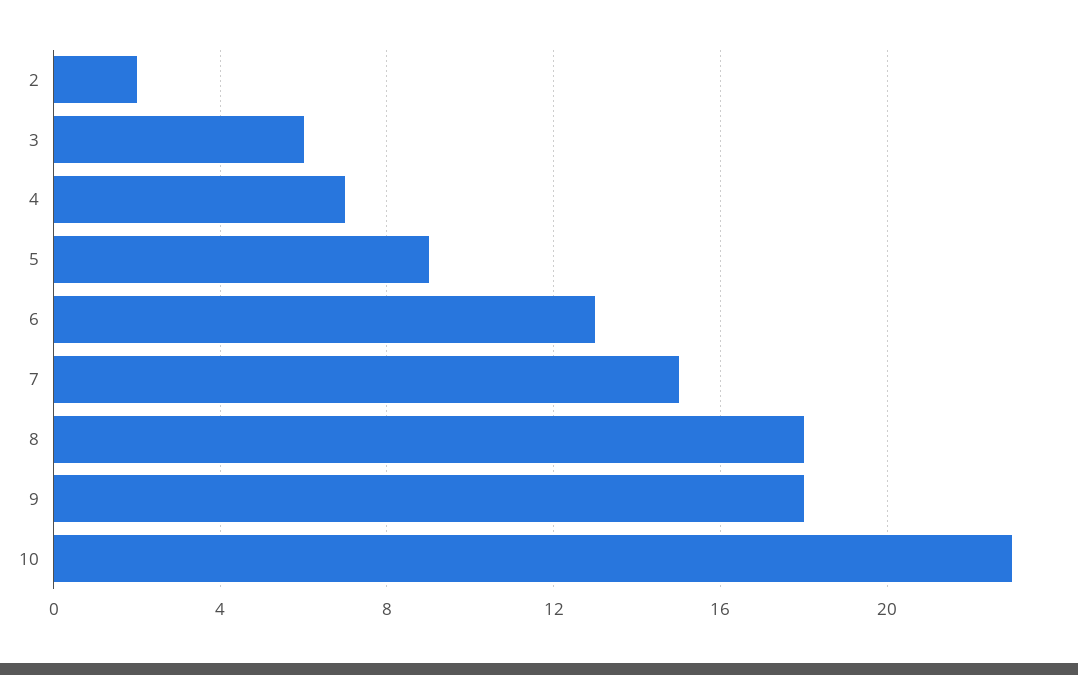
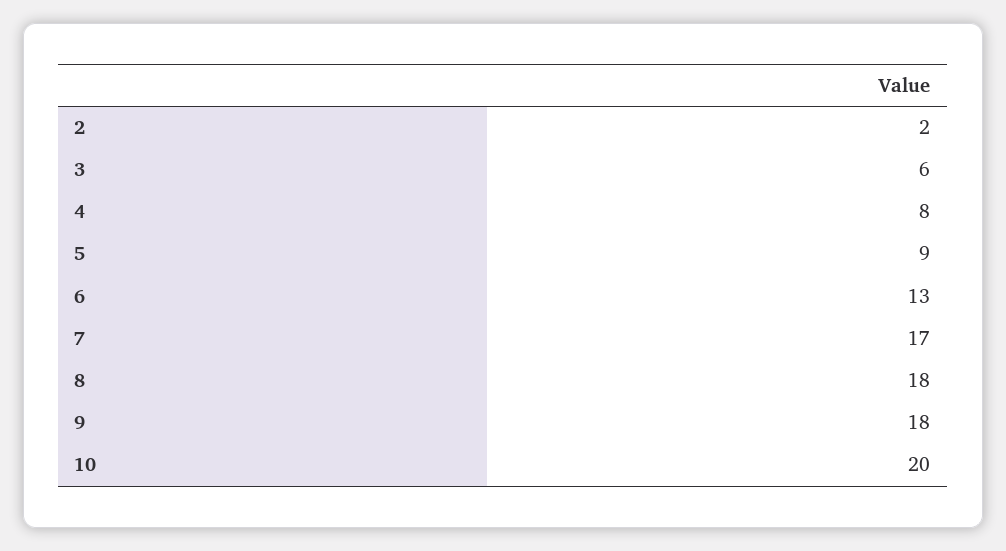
4: 7 -> 8
7: 15 -> 17
10: 23 -> 20

